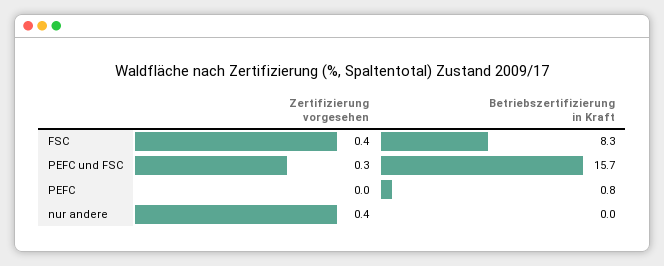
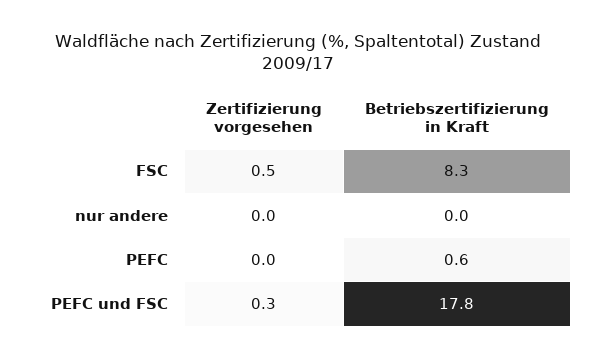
Zertifizierung vorgesehen, FSC: 0.4 -> 0.5
Betriebszertifizierung in Kraft, PEFC und FSC: 15.7 -> 17.8
Betriebszertifizierung in Kraft, PEFC: 0.8 -> 0.6
Zertifizierung vorgesehen, nur andere: 0.4 -> 0

